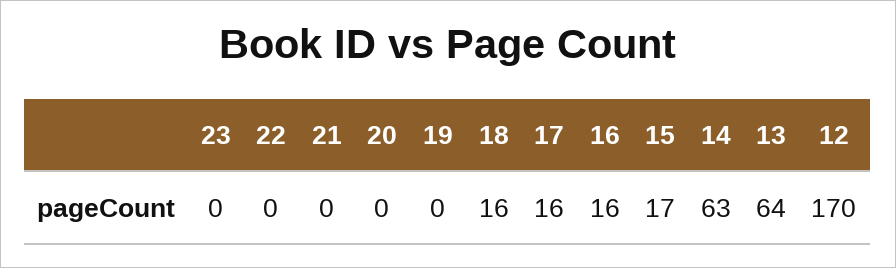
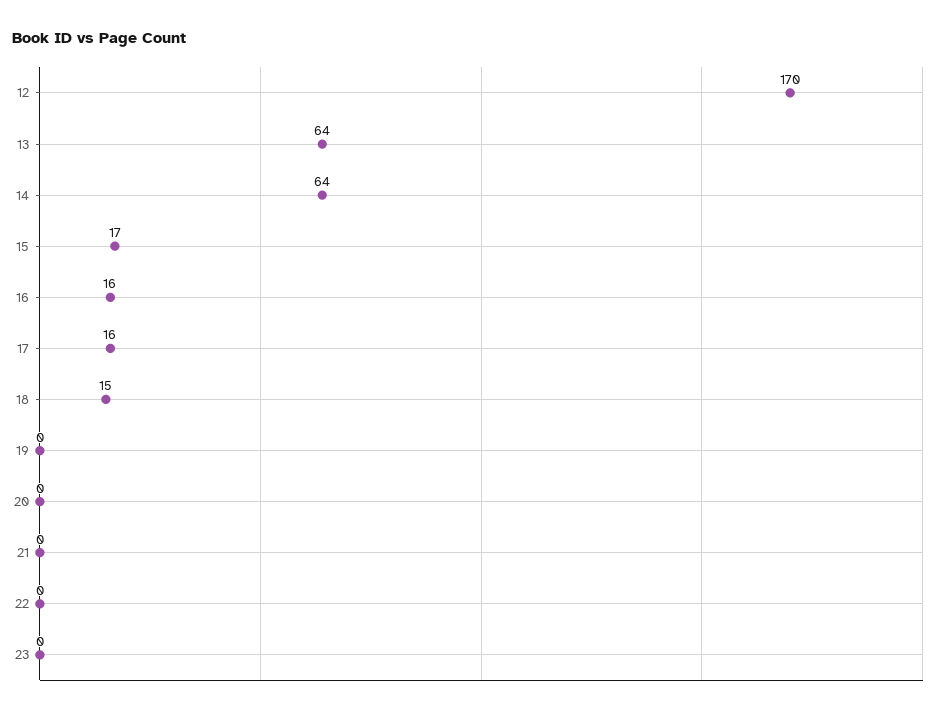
18: 16 -> 15
14: 63 -> 64

